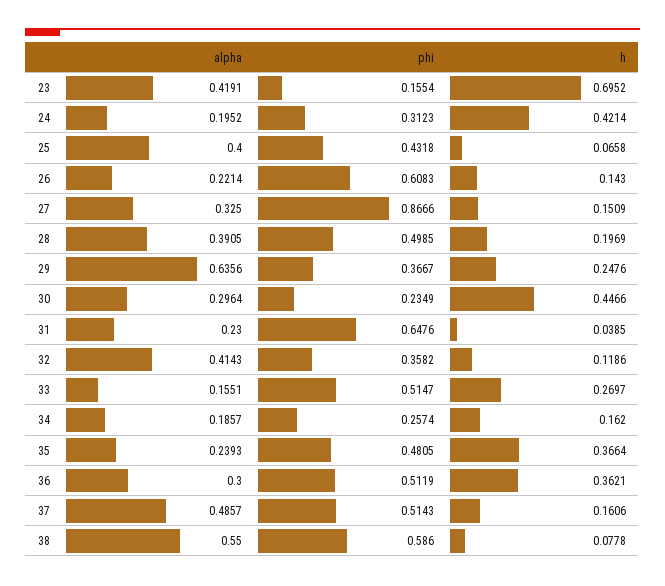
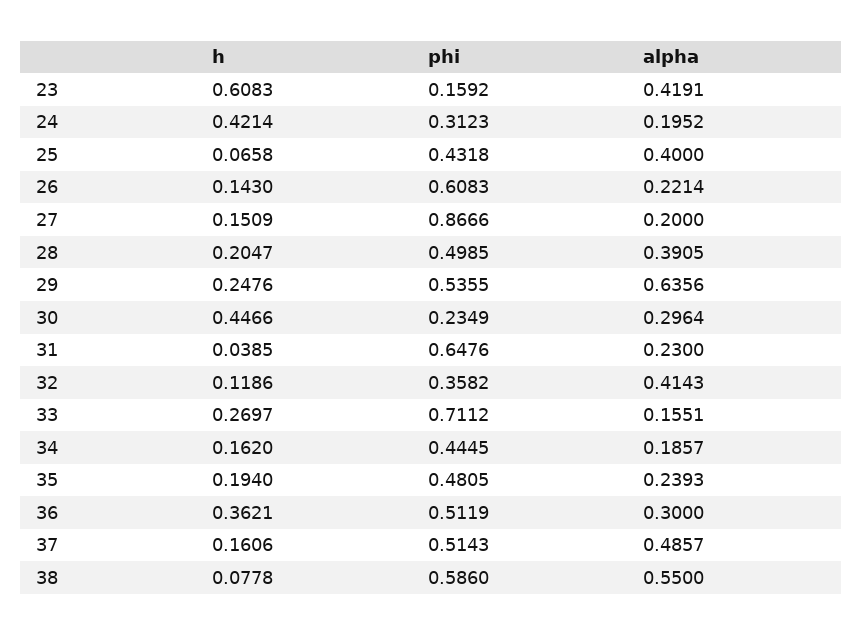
phi, 23: 0.1554 -> 0.1592
h, 23: 0.6952 -> 0.6083
alpha, 27: 0.325 -> 0.2
h, 28: 0.1969 -> 0.2047
phi, 29: 0.3667 -> 0.5355
phi, 33: 0.5147 -> 0.7112
phi, 34: 0.2574 -> 0.4445
h, 35: 0.3664 -> 0.194

